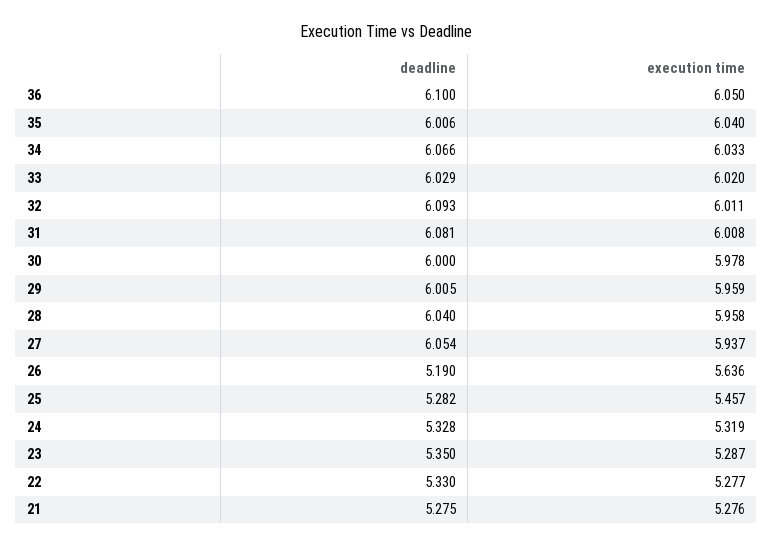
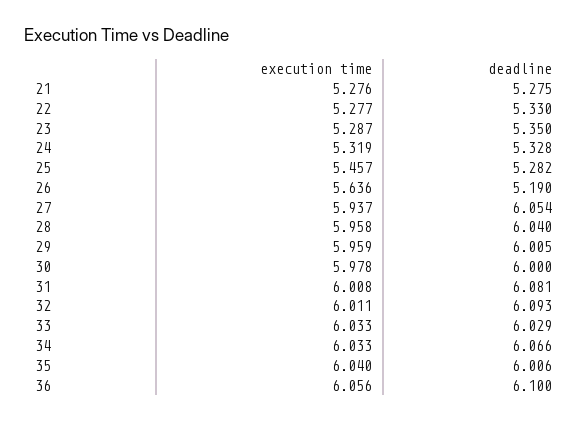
execution time, 36: 6.05 -> 6.056
execution time, 33: 6.02 -> 6.033

